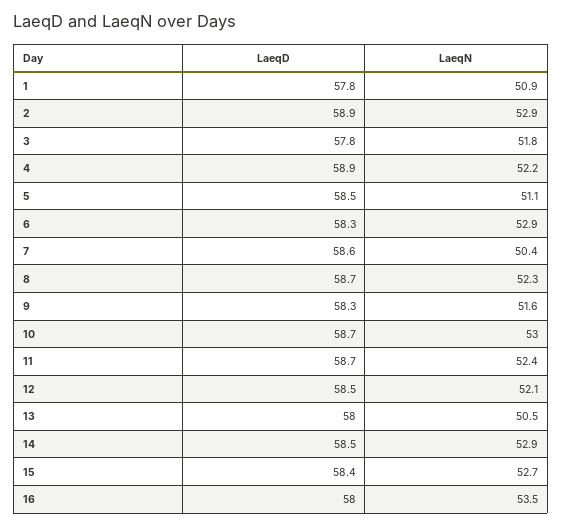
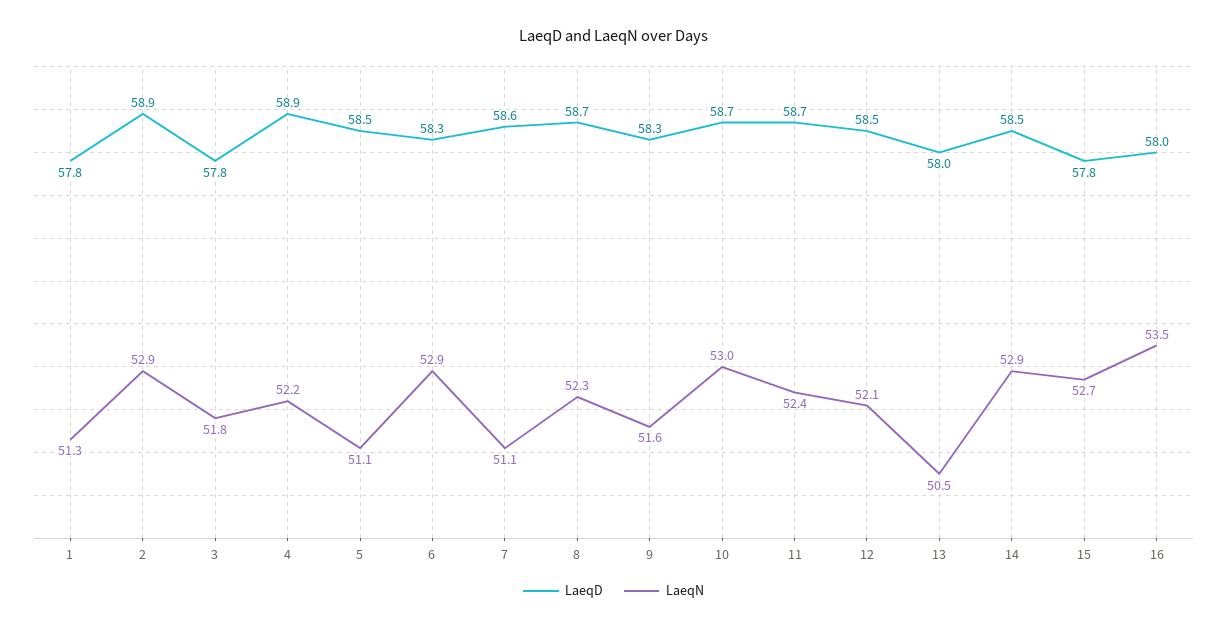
LaeqN, 1: 50.9 -> 51.3
LaeqN, 7: 50.4 -> 51.1
LaeqD, 15: 58.4 -> 57.8

